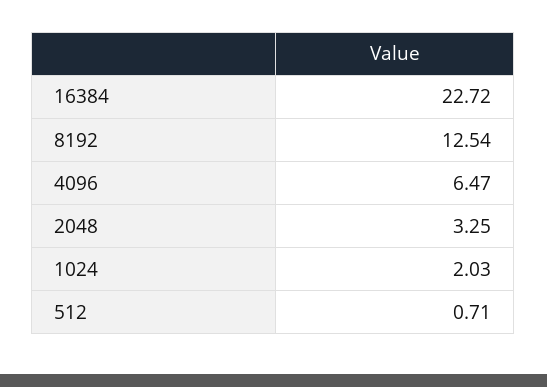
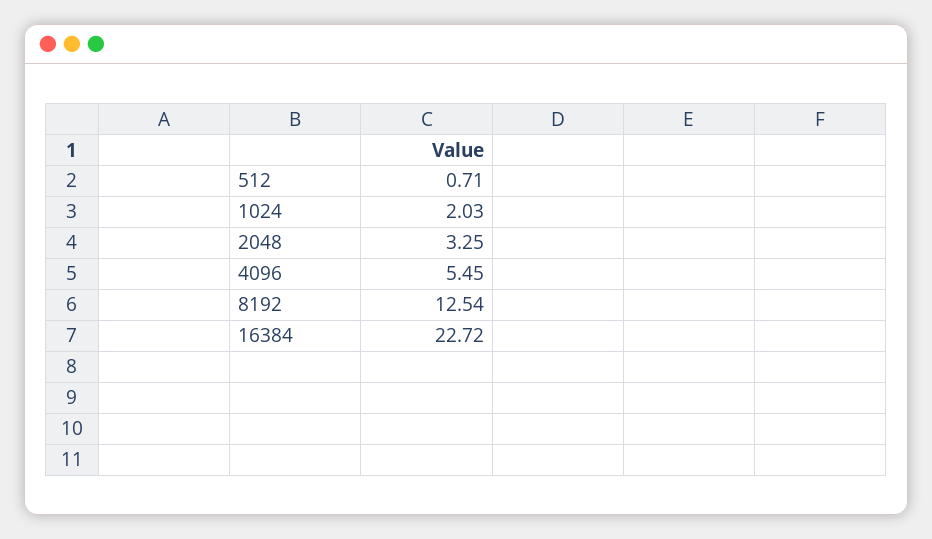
4096: 6.47 -> 5.45

